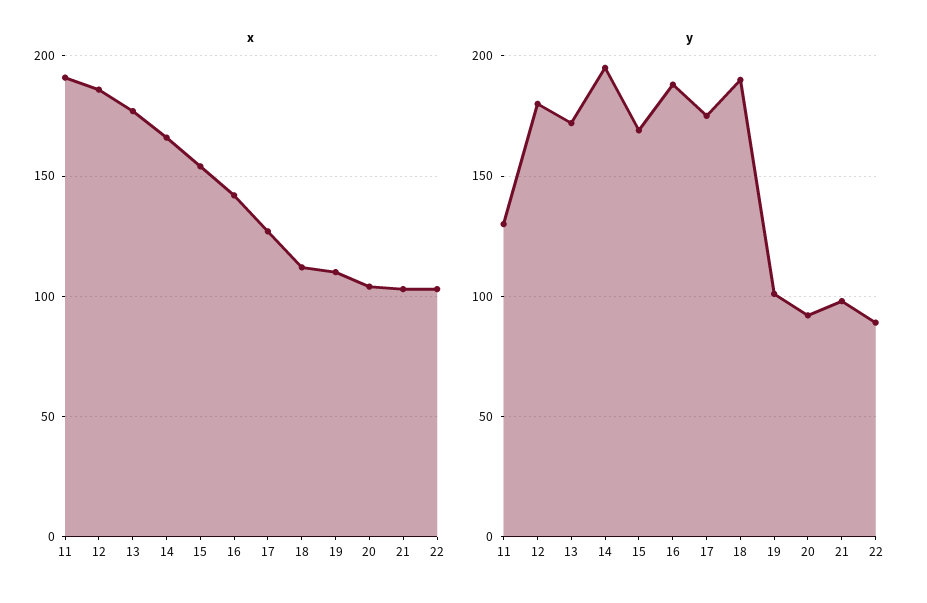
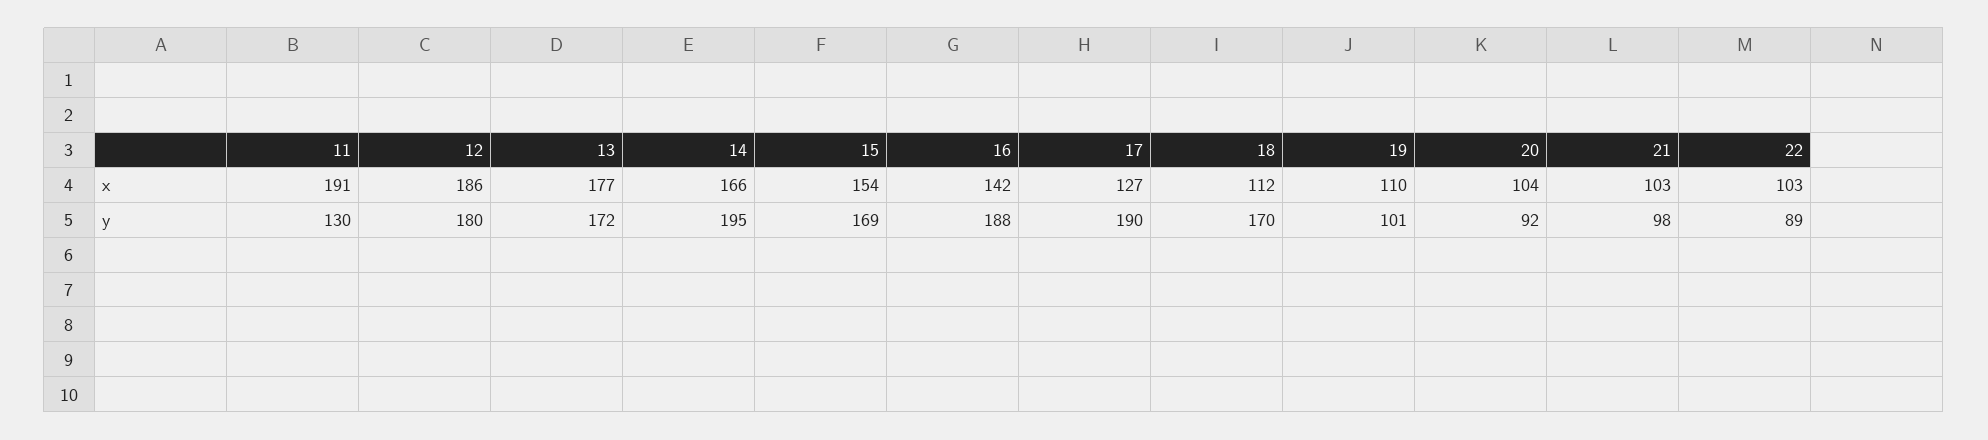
y, 17: 175 -> 190
y, 18: 190 -> 170

